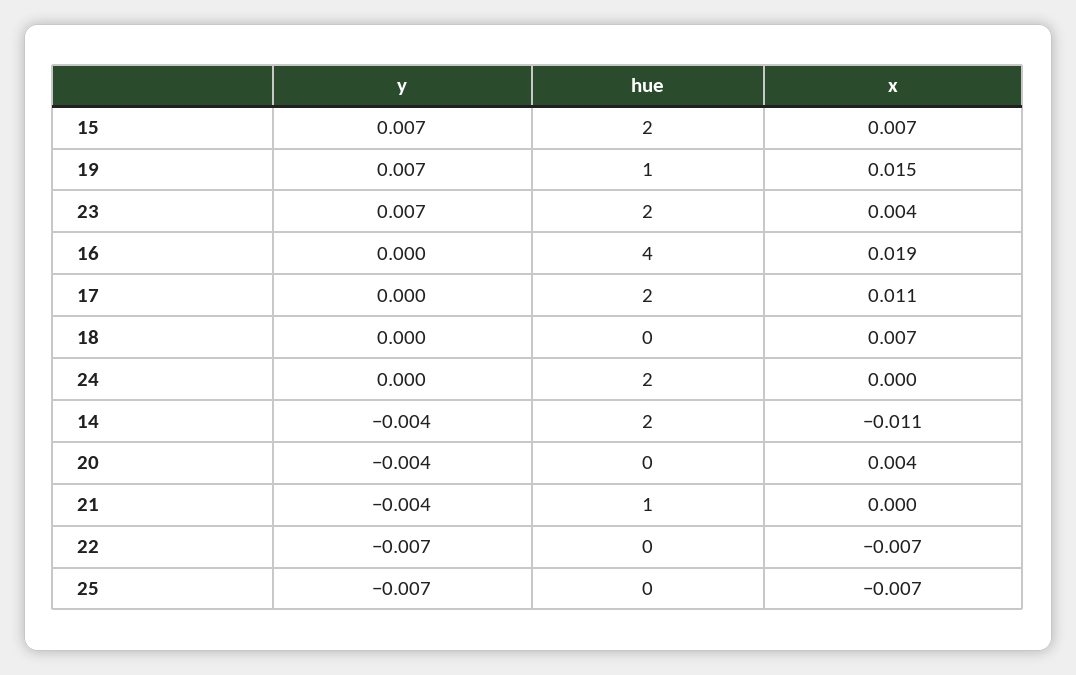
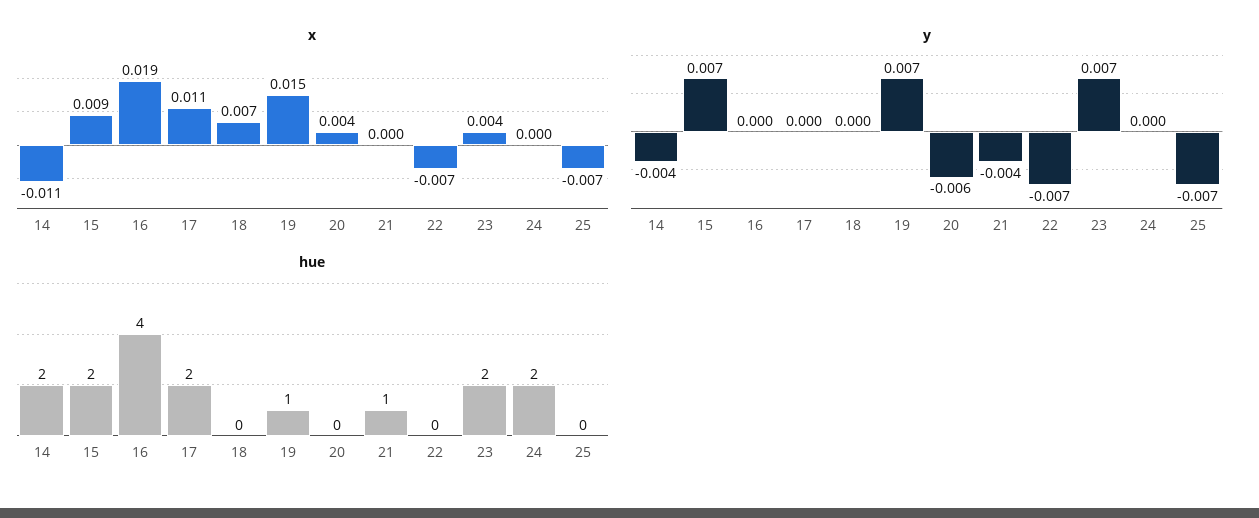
x, 15: 0.007 -> 0.009
y, 20: -0.004 -> -0.006

